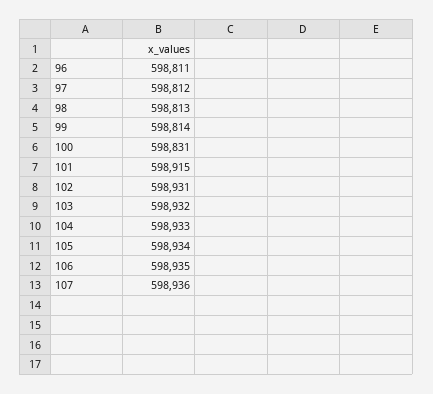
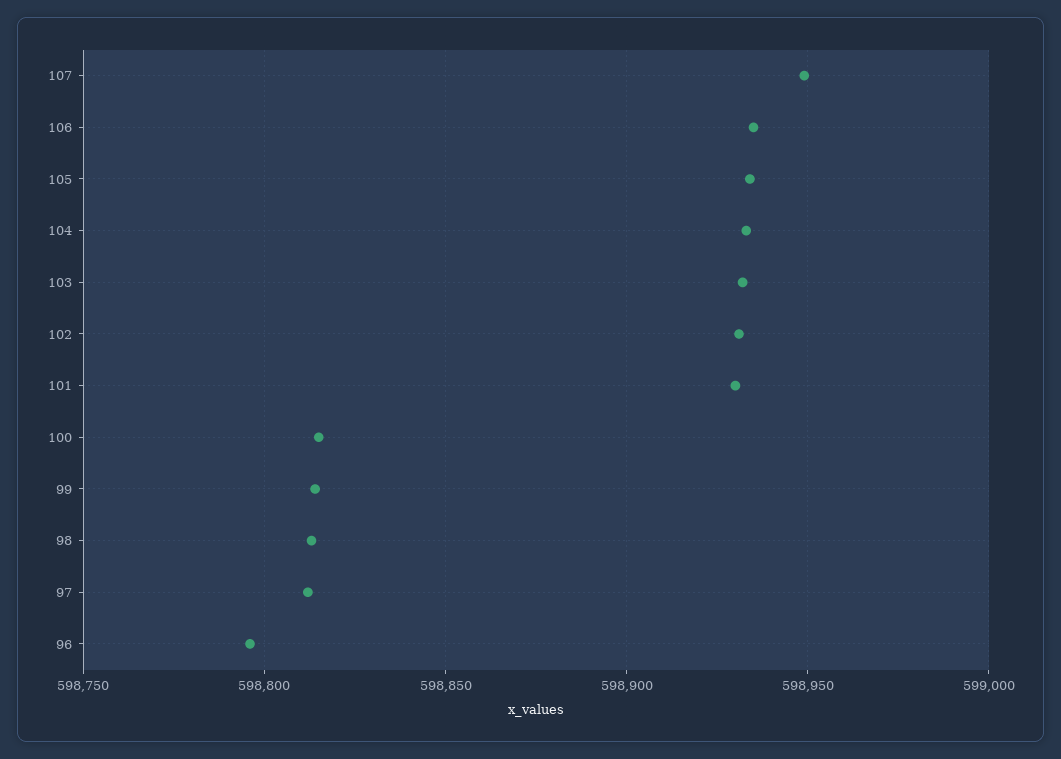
96: 598811 -> 598795
100: 598831 -> 598815
101: 598915 -> 598930
107: 598936 -> 598950

